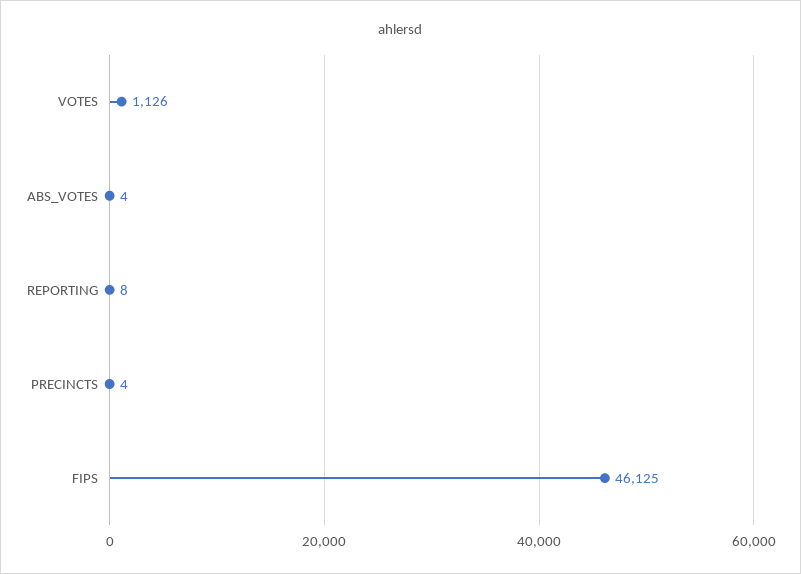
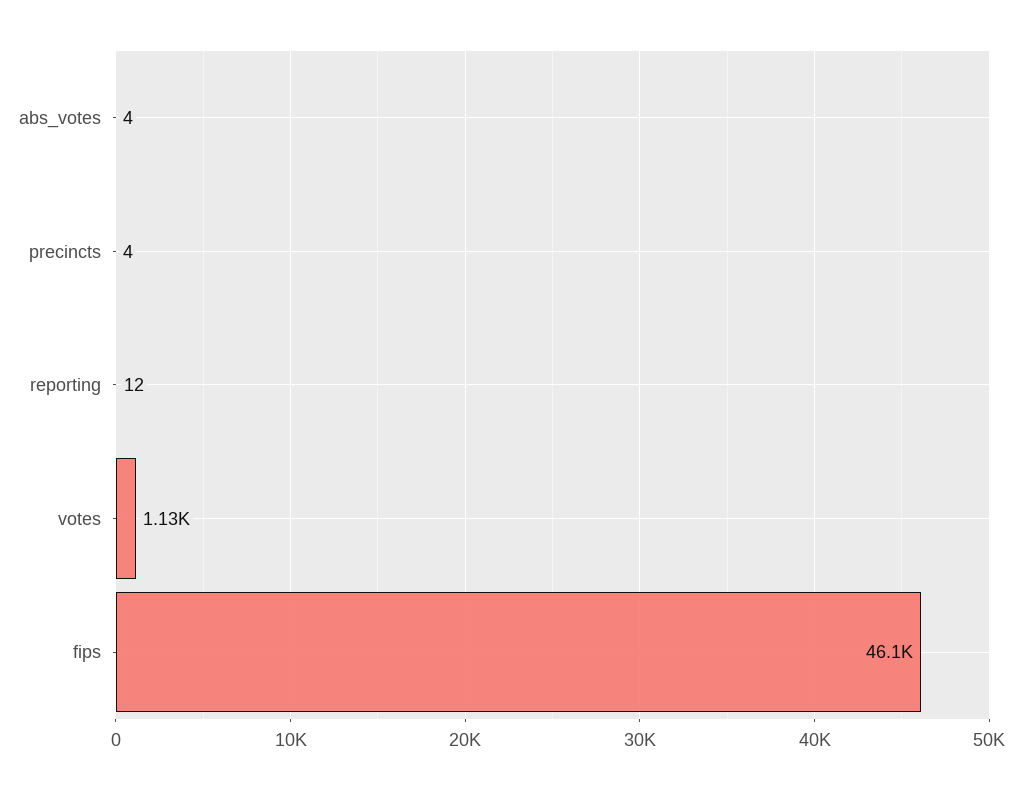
REPORTING: 8 -> 12

